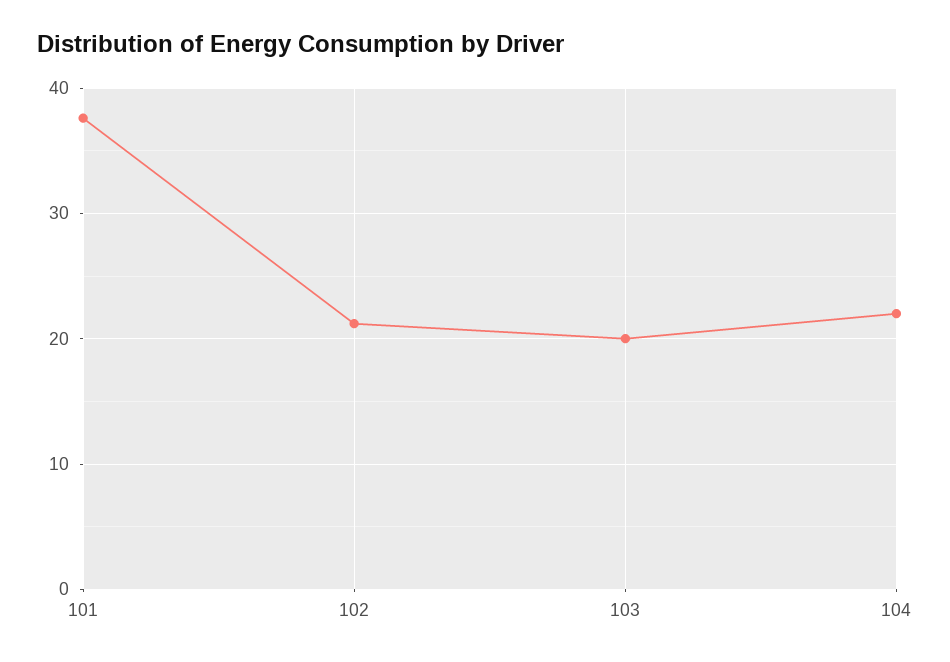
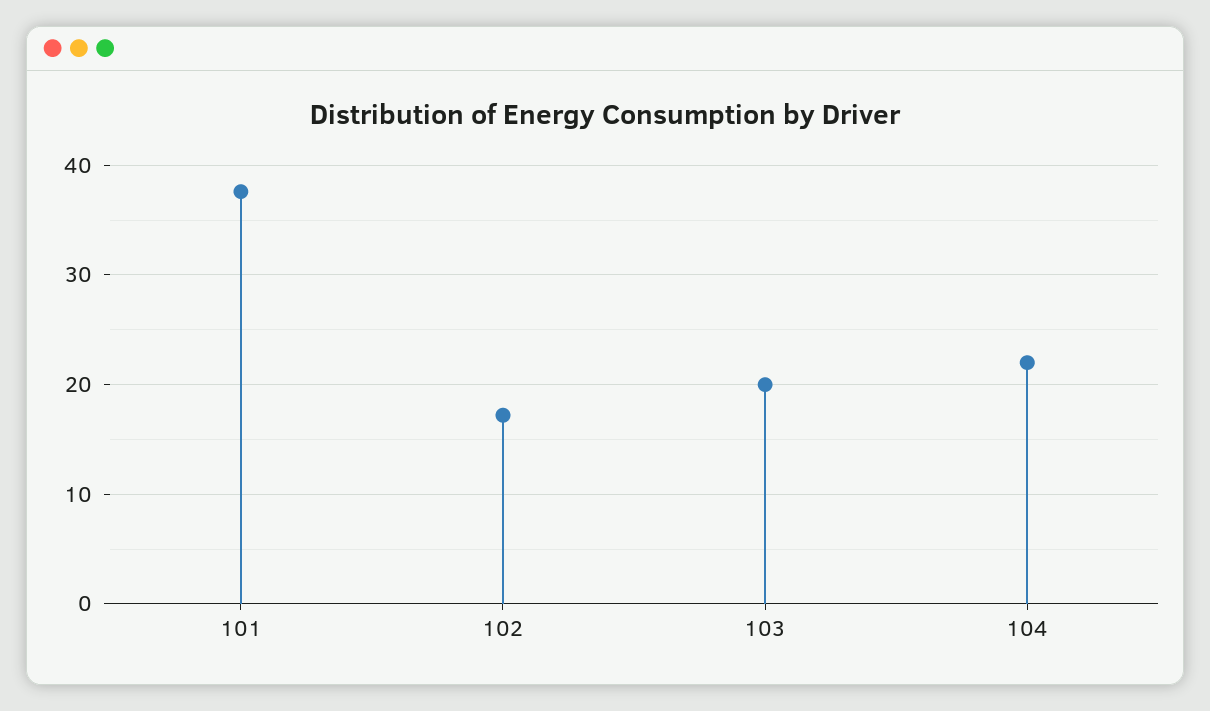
102: 21 -> 17

